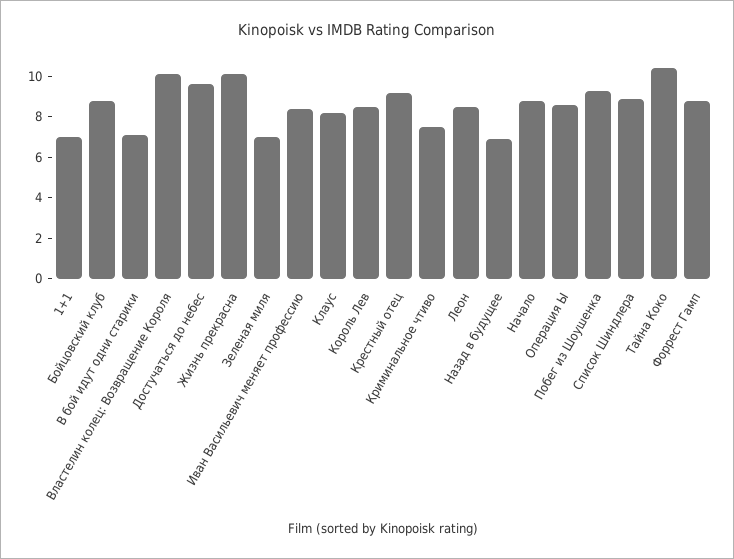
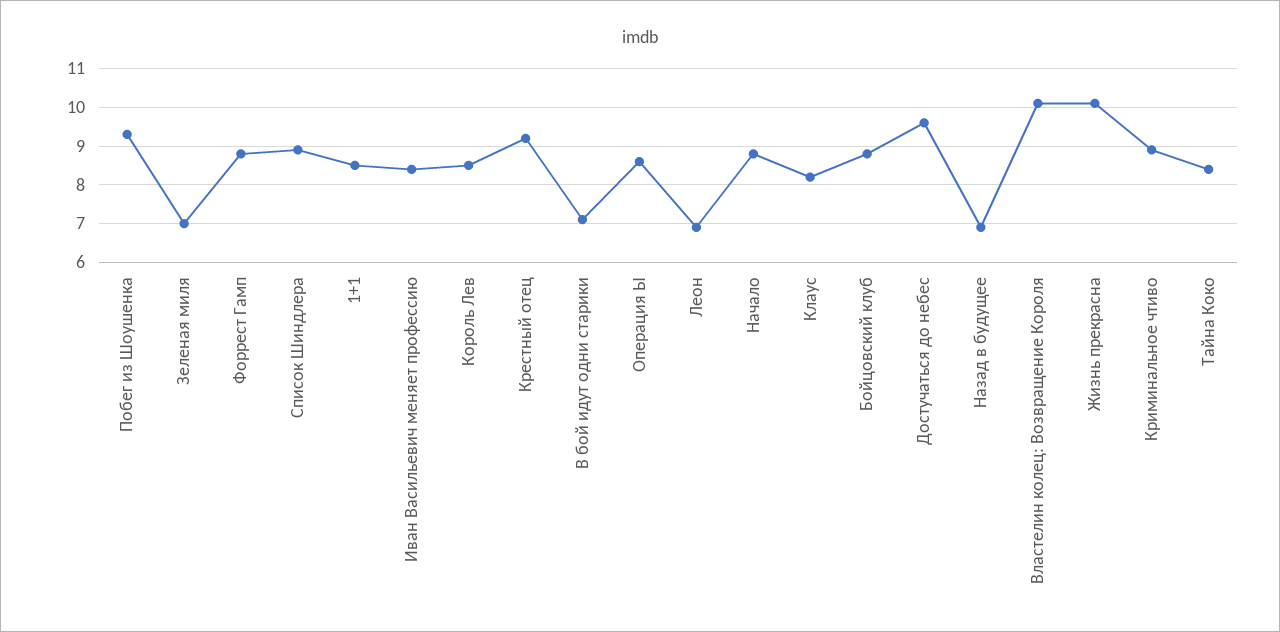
1+1: 7 -> 8.5
Криминальное чтиво: 7.5 -> 9
Леон: 8.5 -> 7
Тайна Коко: 10.5 -> 8.5

